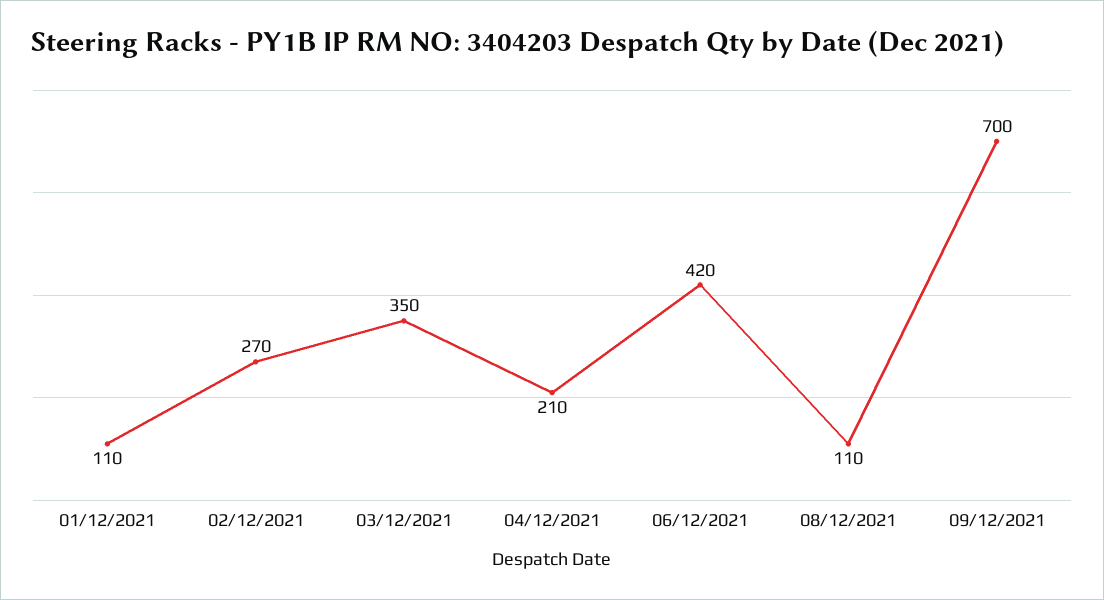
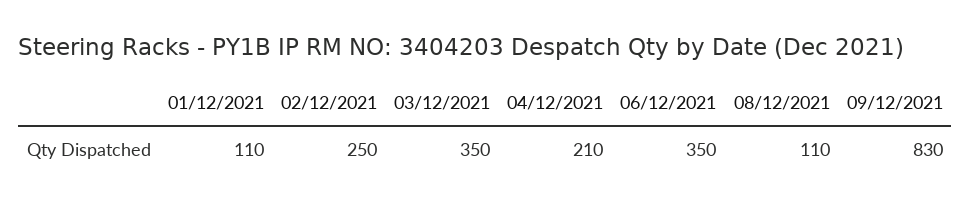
02/12/2021: 270 -> 250
06/12/2021: 420 -> 350
09/12/2021: 700 -> 830

